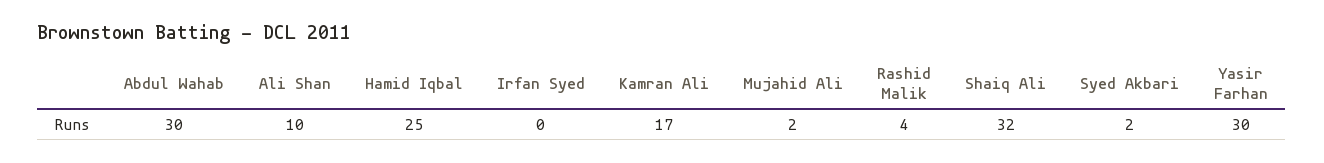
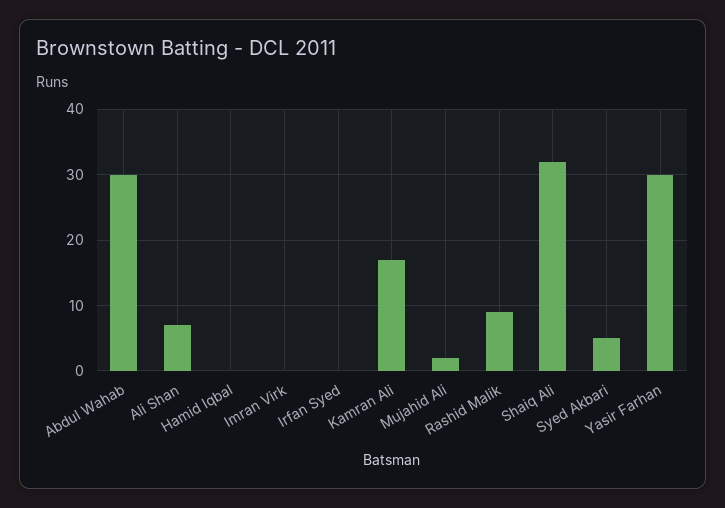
Ali Shan: 10 -> 7
Hamid Iqbal: 25 -> 0
Rashid Malik: 4 -> 9
Syed Akbari: 2 -> 5
Imran Virk: none -> 0

